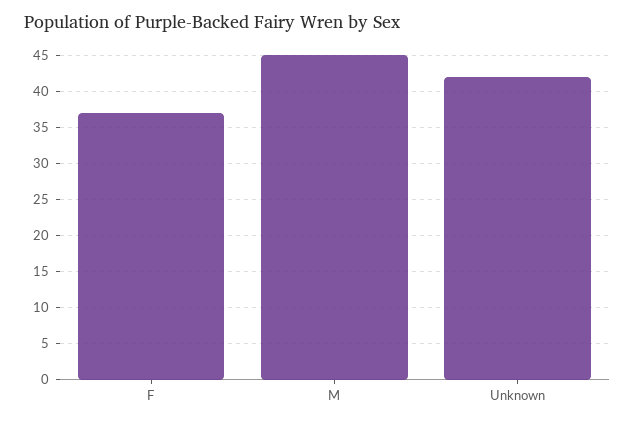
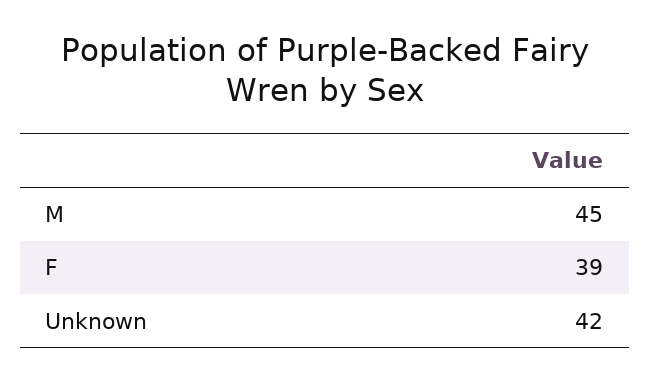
F: 37 -> 39

